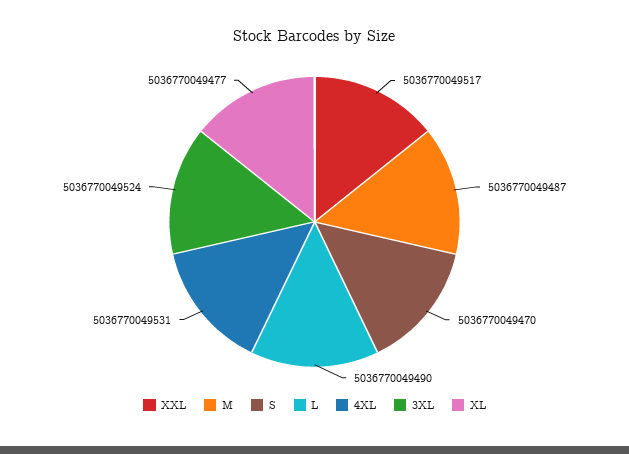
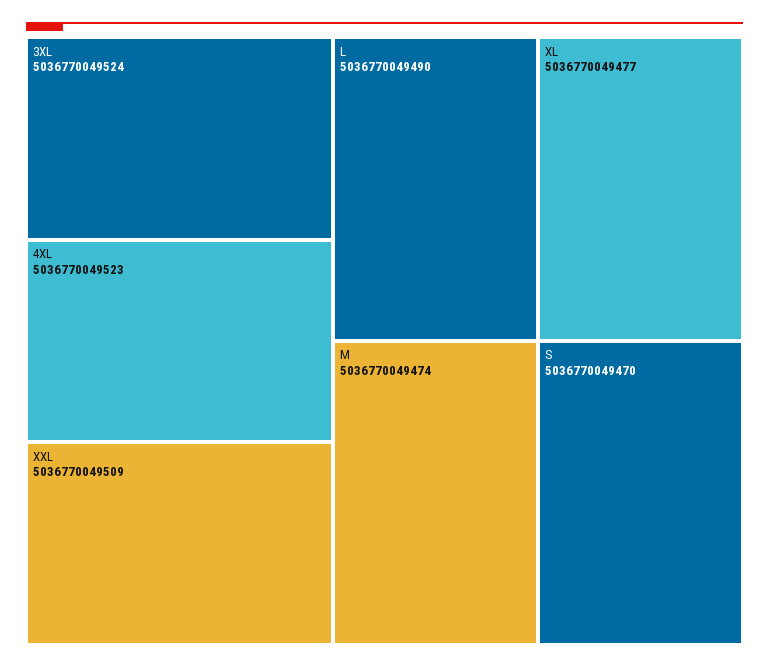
XXL: 5036770049517 -> 5036770049509
M: 5036770049487 -> 5036770049474
4XL: 5036770049531 -> 5036770049523

